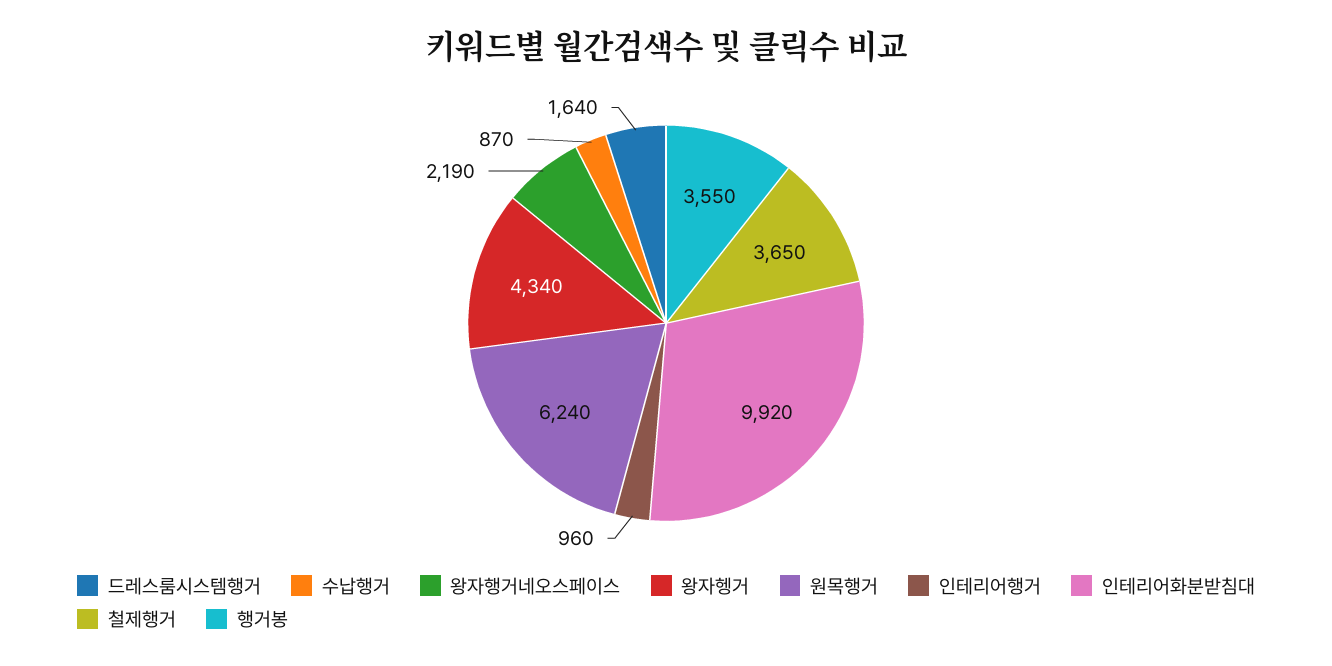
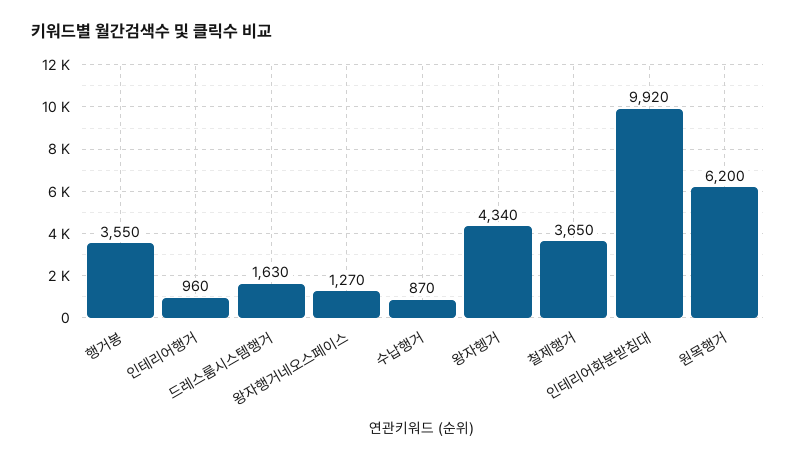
드레스룸시스템행거: 1640 -> 1630
왕자행거네오스페이스: 2190 -> 1270
원목행거: 6240 -> 6200

